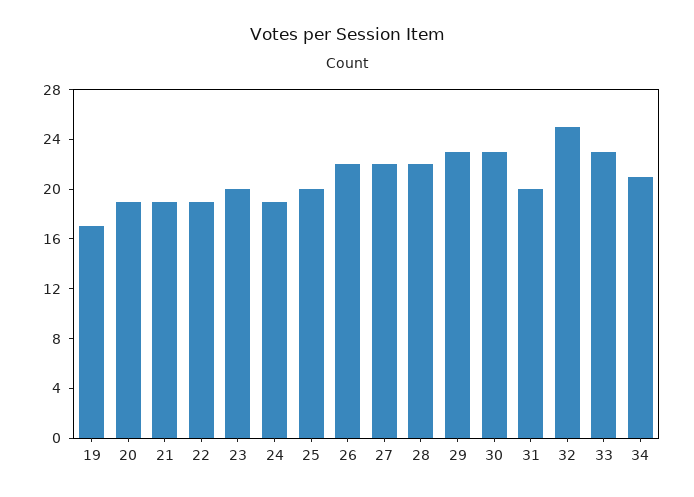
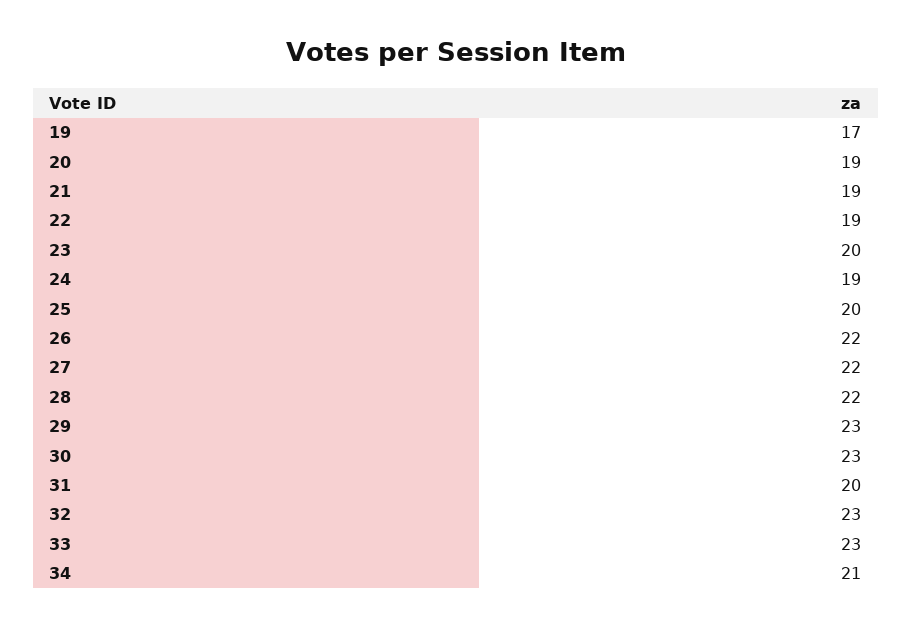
32: 25 -> 23

